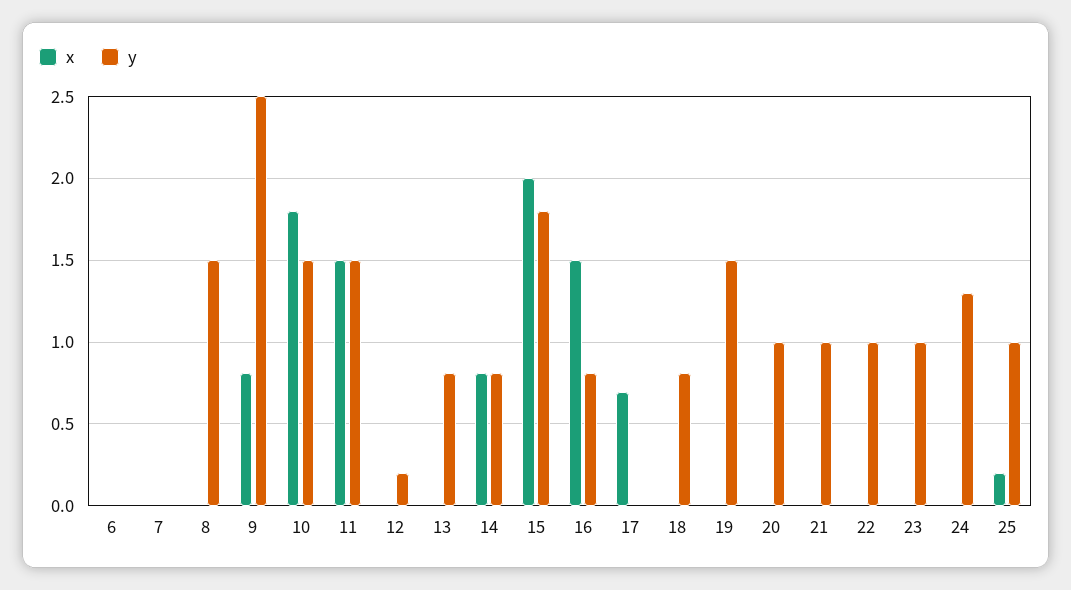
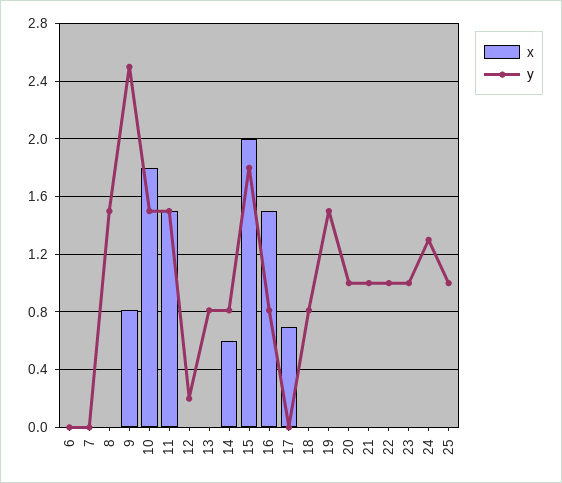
x, 14: 0.8 -> 0.6
x, 25: 0.2 -> 0

